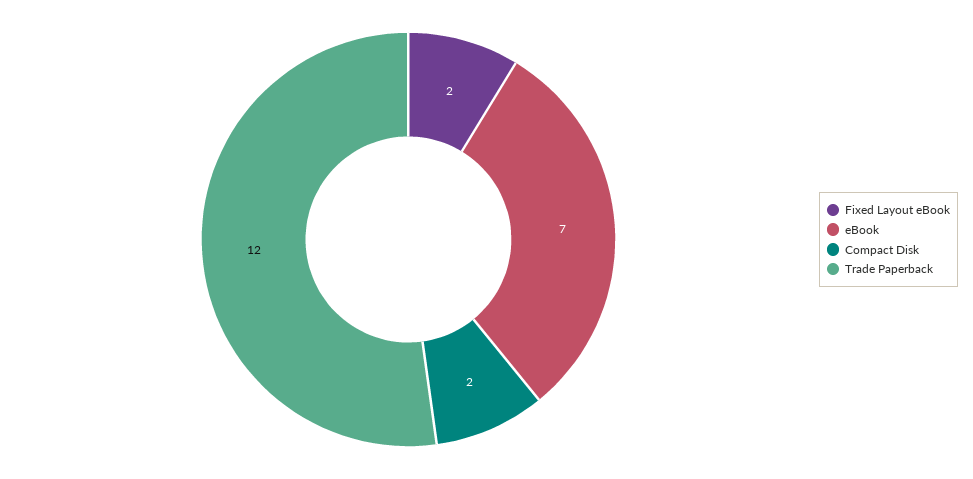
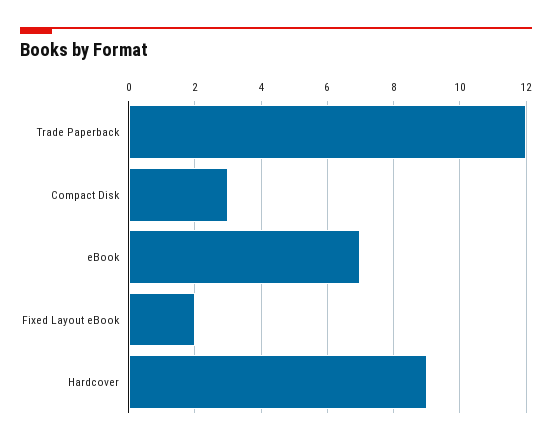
Compact Disk: 2 -> 3
Hardcover: none -> 9

